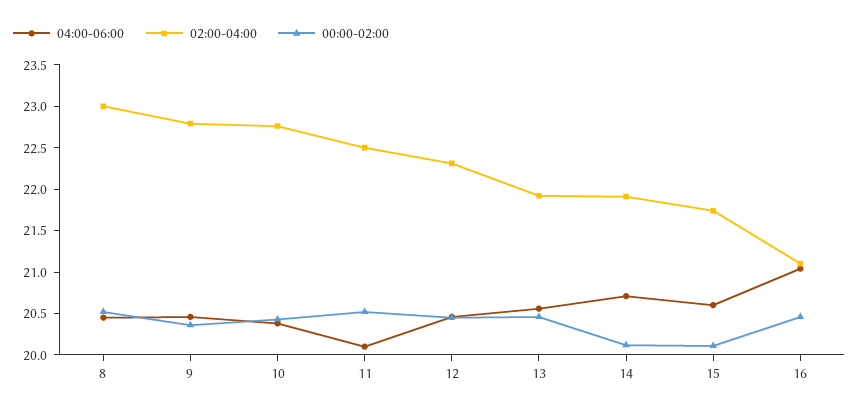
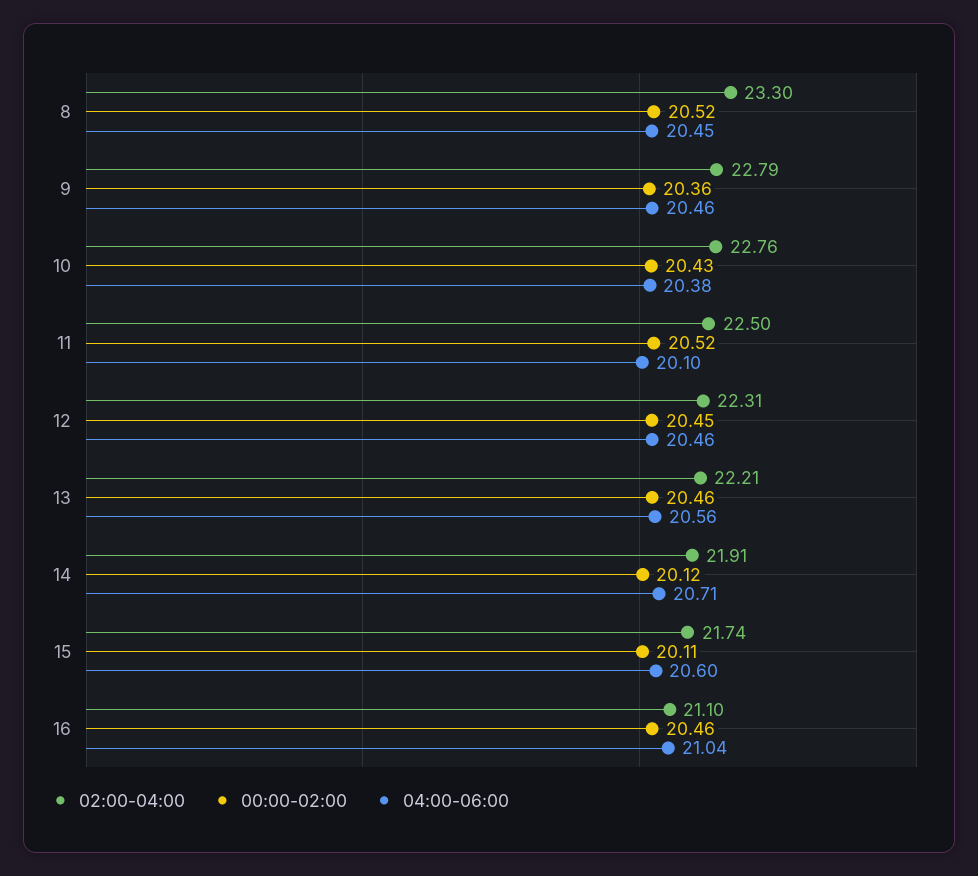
02:00-04:00, 8: 23 -> 23.3
02:00-04:00, 13: 21.9 -> 22.21

